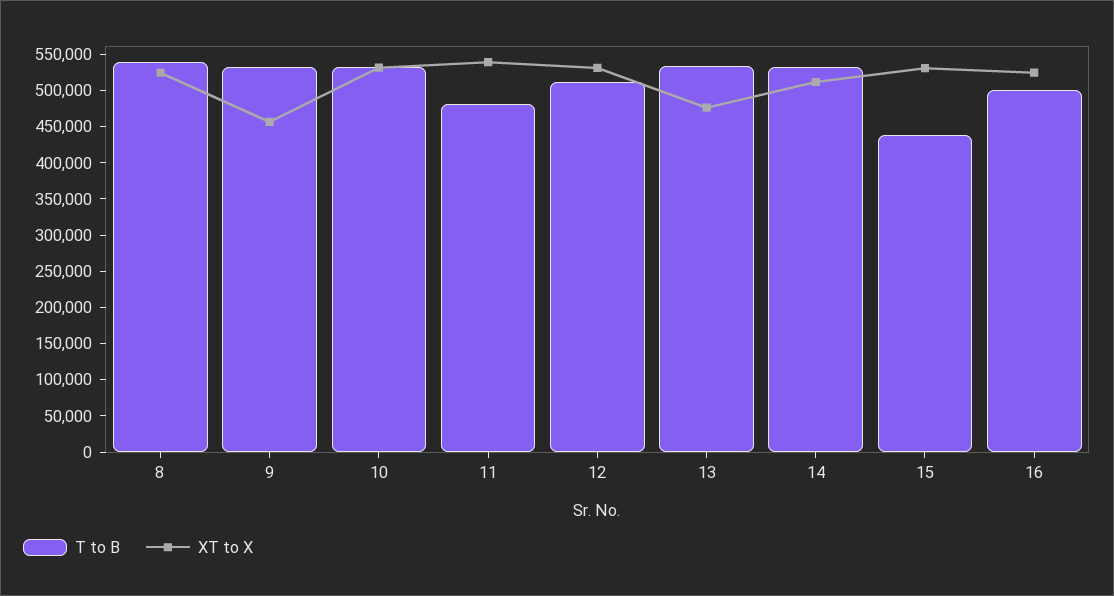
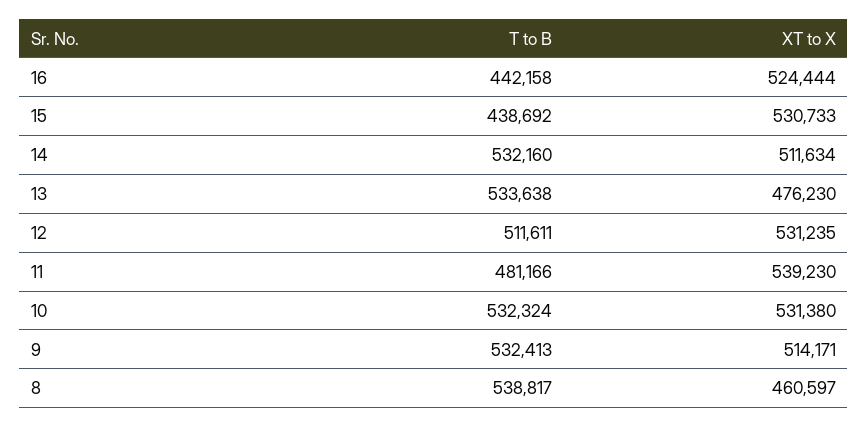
XT to X, 8: 525000 -> 460597
XT to X, 9: 450000 -> 514171
T to B, 16: 500000 -> 442158

